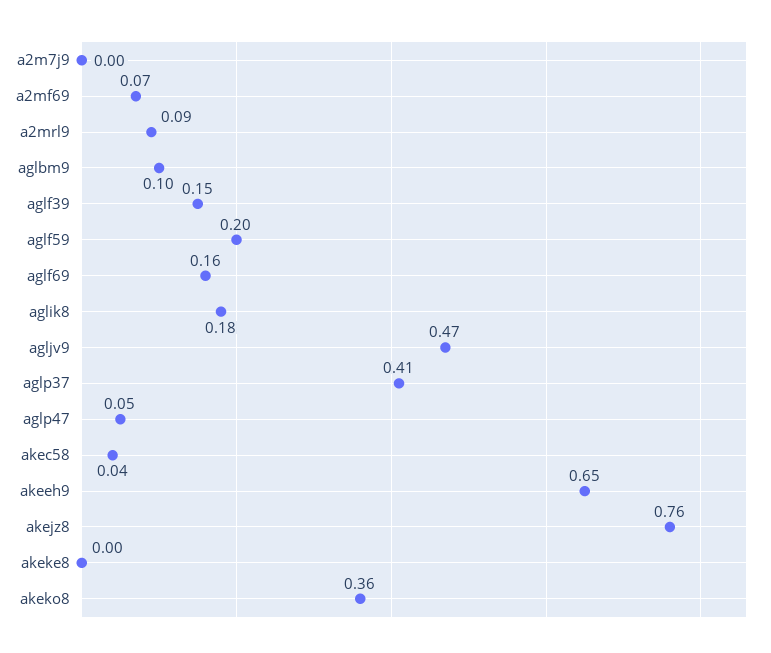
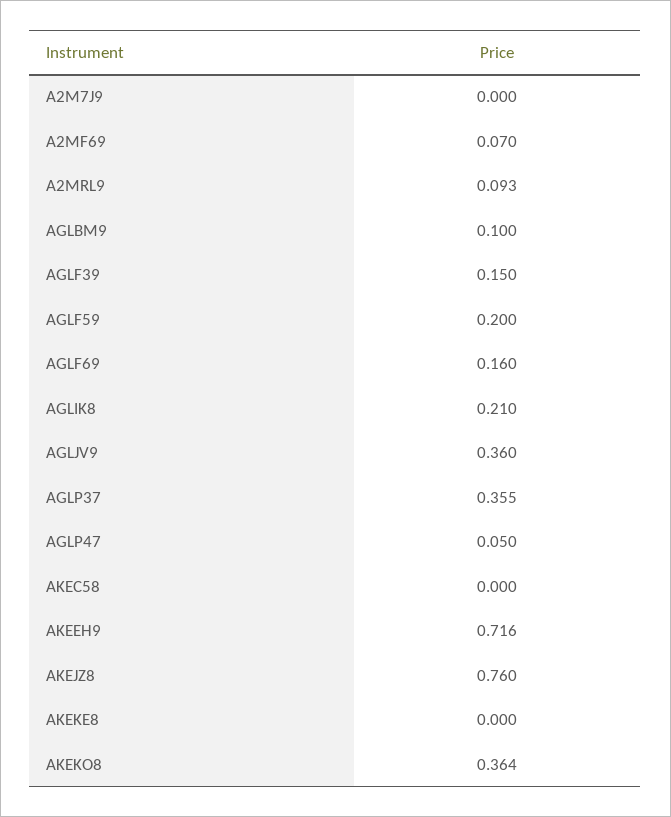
aglik8: 0.18 -> 0.21
agljv9: 0.47 -> 0.36
aglp37: 0.41 -> 0.355
akec58: 0.04 -> 0
akeeh9: 0.65 -> 0.716

